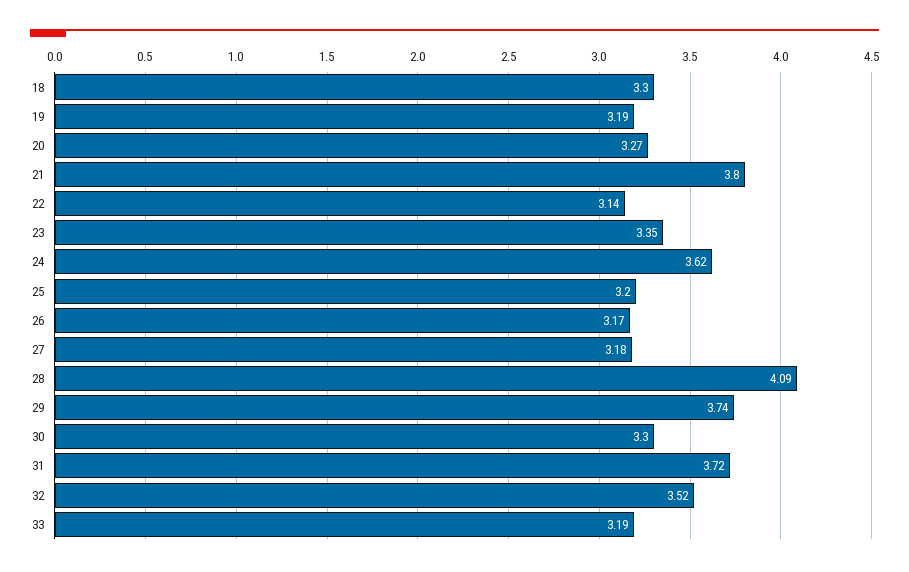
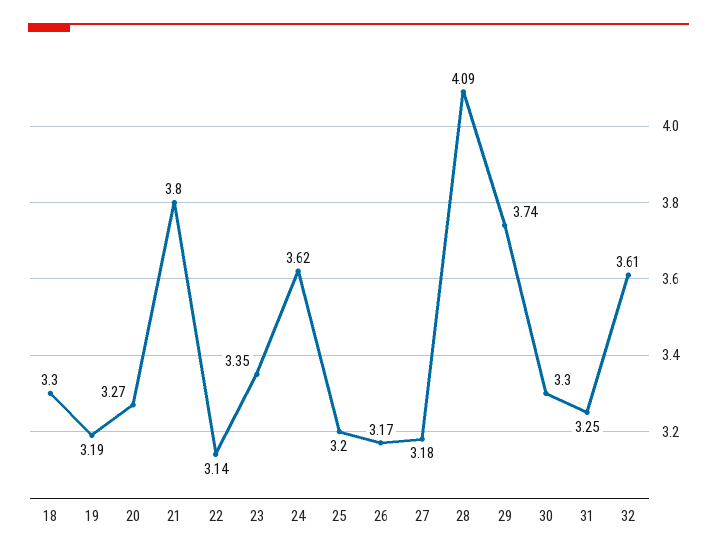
31: 3.72 -> 3.25
32: 3.52 -> 3.61
33: 3.19 -> none

